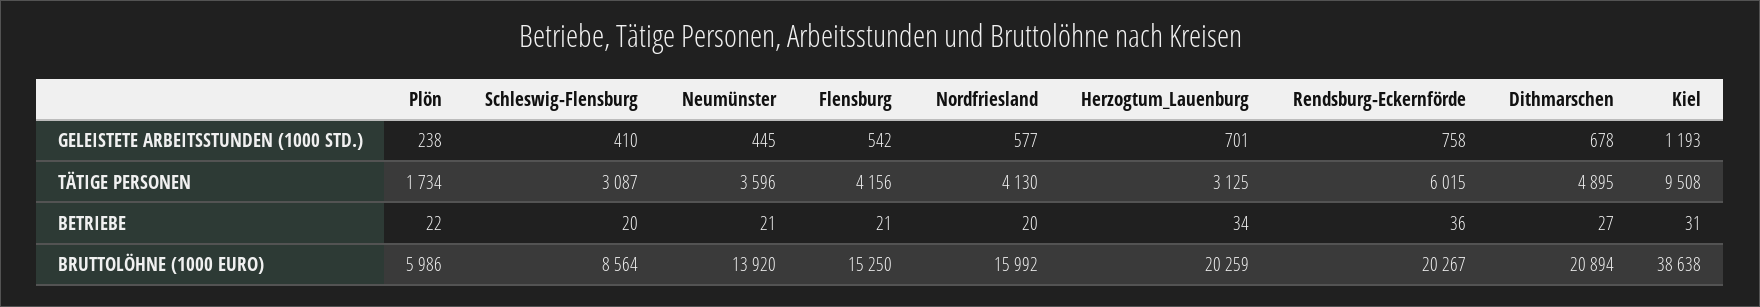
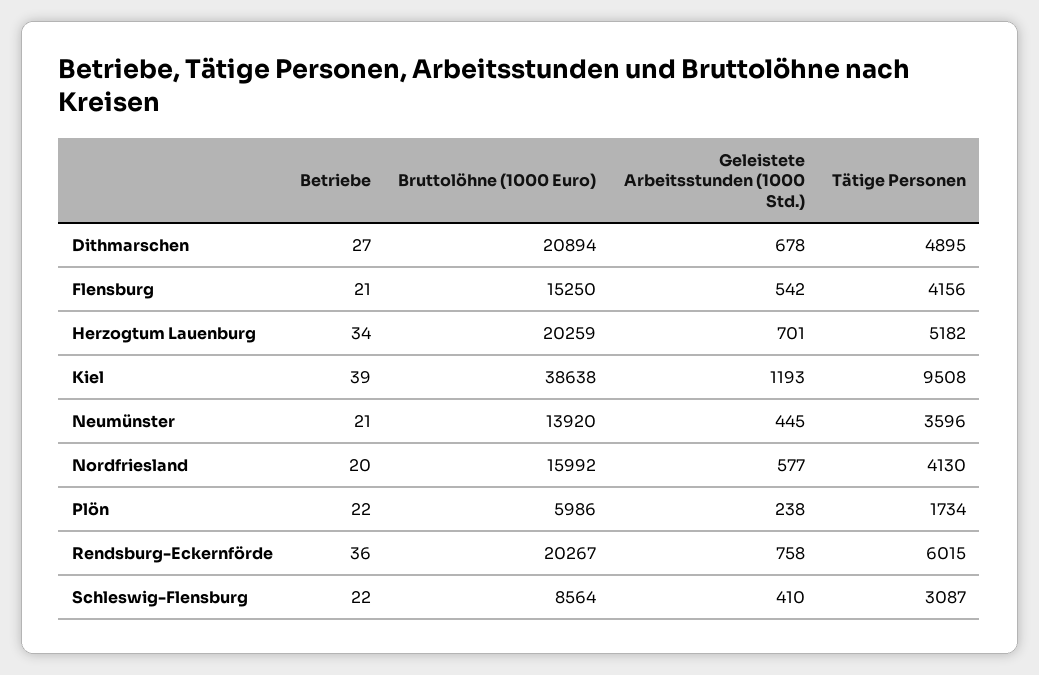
Herzogtum_Lauenburg, TÄTIGE PERSONEN: 3125 -> 5182
Schleswig-Flensburg, BETRIEBE: 20 -> 22
Kiel, BETRIEBE: 31 -> 39

